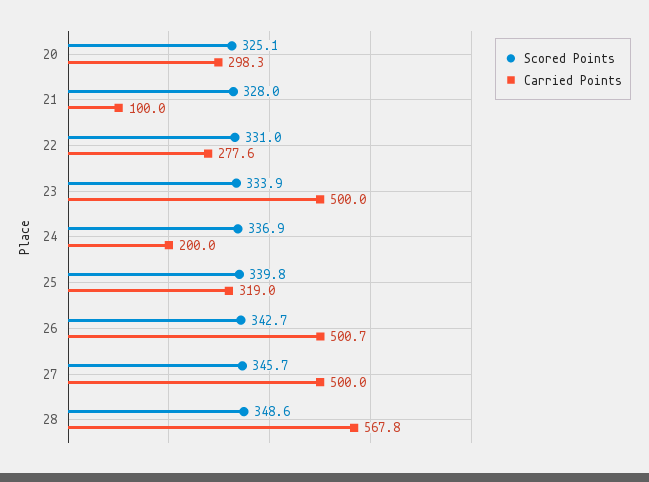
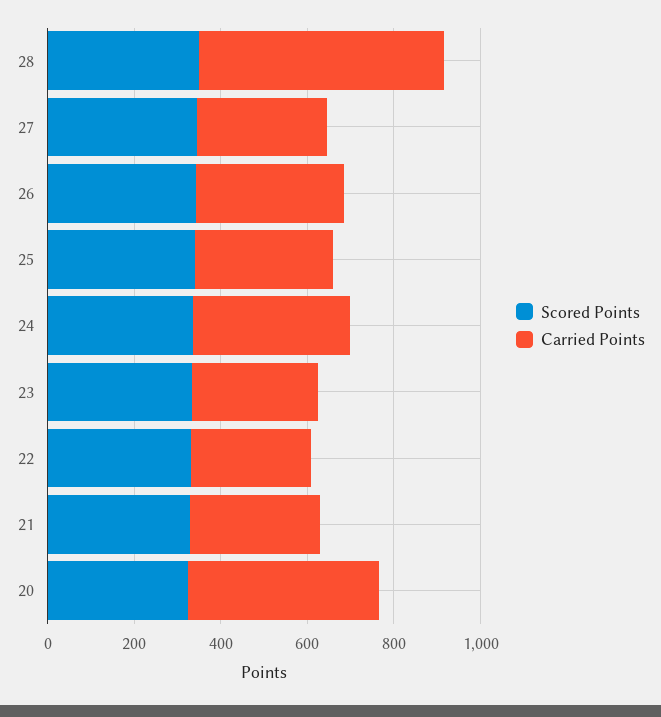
Carried Points, 20: 298.3 -> 450
Carried Points, 21: 100 -> 300
Carried Points, 23: 500 -> 300
Carried Points, 24: 200 -> 350
Carried Points, 26: 500.7 -> 350
Carried Points, 27: 500 -> 300

